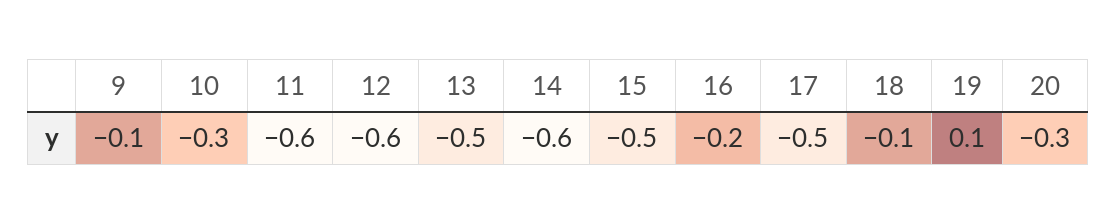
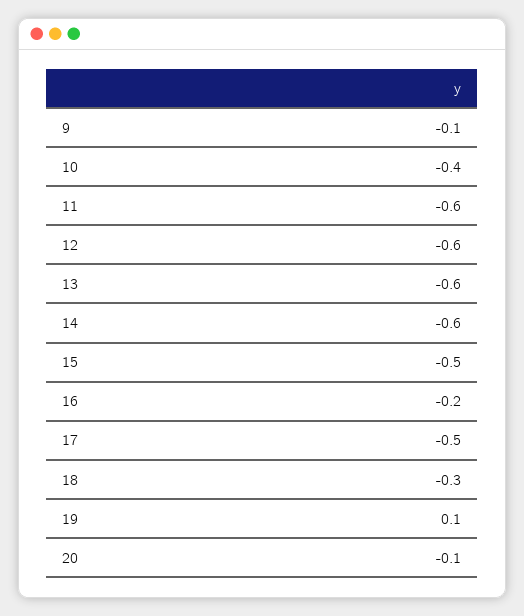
10: -0.3 -> -0.4
13: -0.5 -> -0.6
18: -0.1 -> -0.3
20: -0.3 -> -0.1

